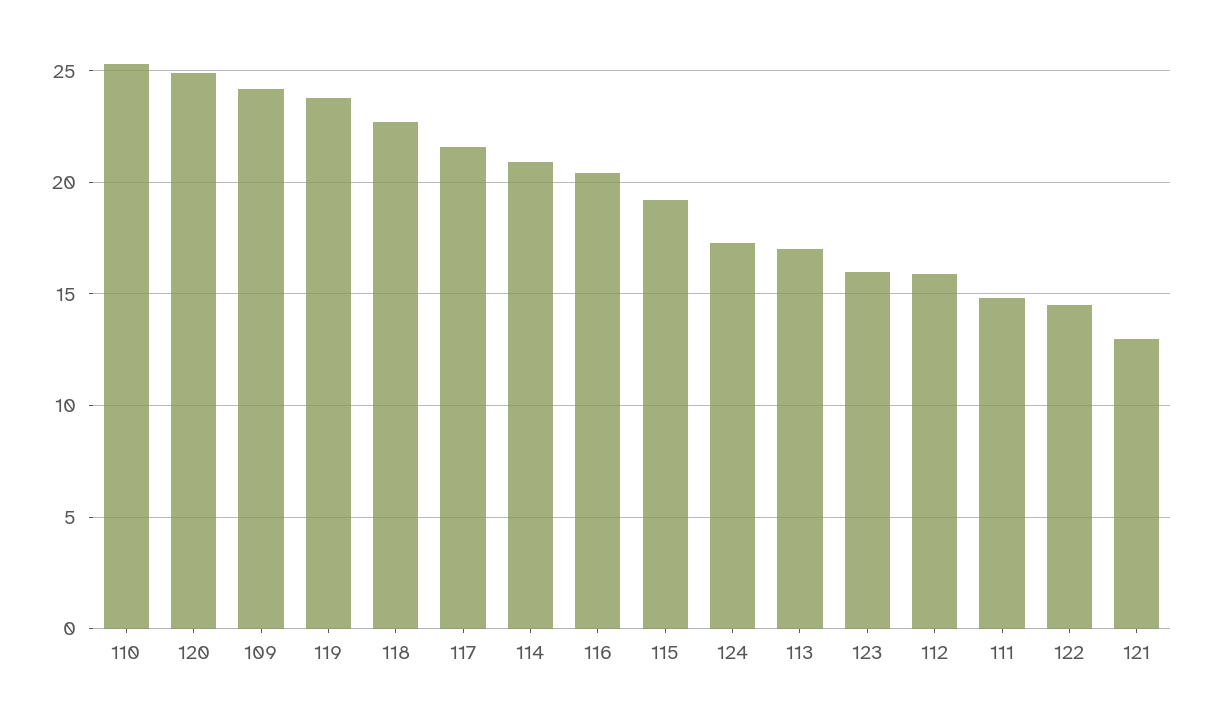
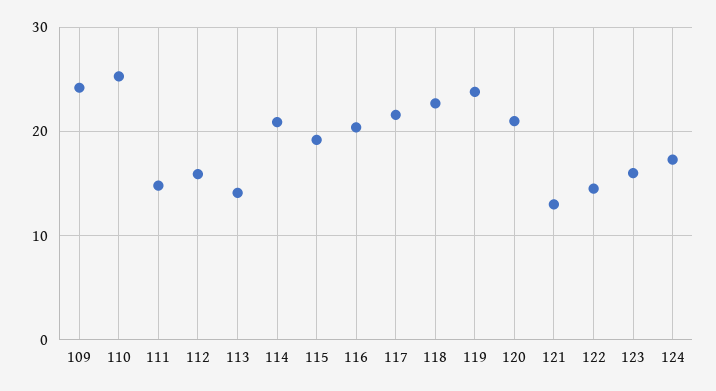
120: 25 -> 21
113: 17 -> 14

